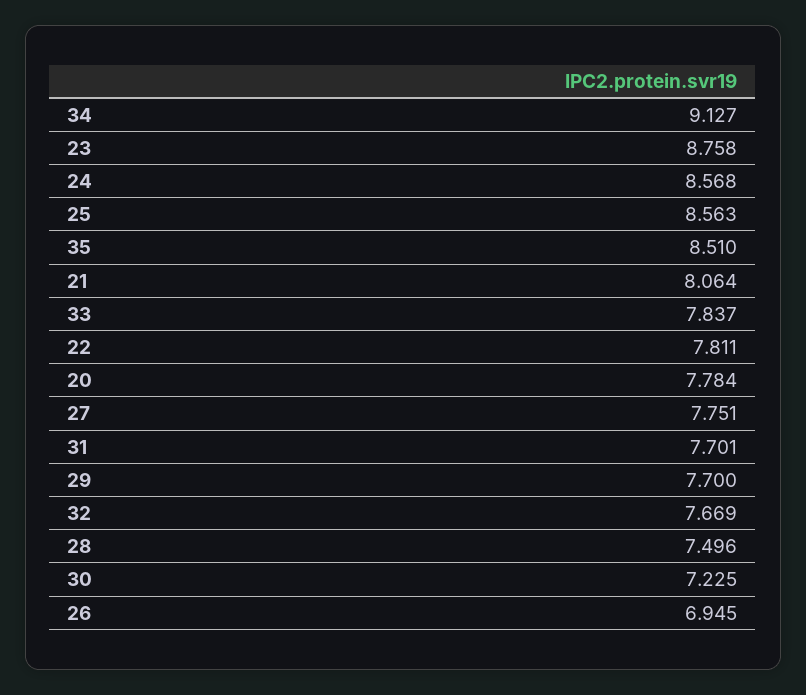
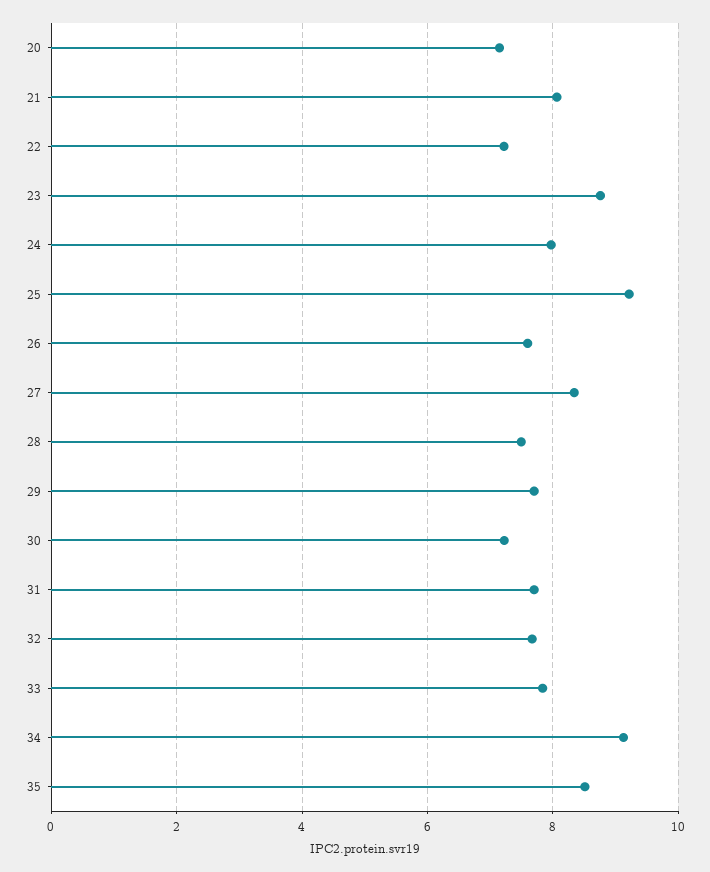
24: 8.568 -> 8
25: 8.563 -> 9.2
22: 7.811 -> 7.2
20: 7.784 -> 7.2
27: 7.751 -> 8.4
26: 6.945 -> 7.6

